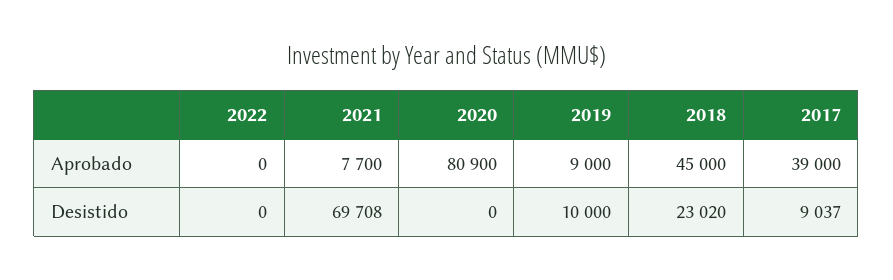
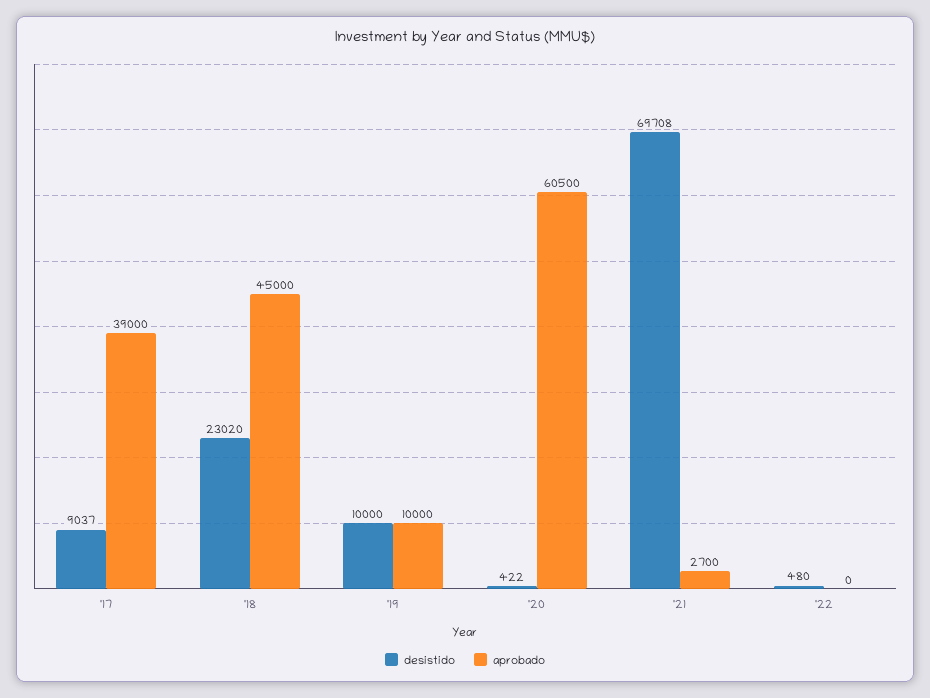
Aprobado, 2021: 7700 -> 2700
Aprobado, 2020: 80900 -> 60500
Aprobado, 2019: 9000 -> 10000
Desistido, 2022: 0 -> 480
Desistido, 2020: 0 -> 422

